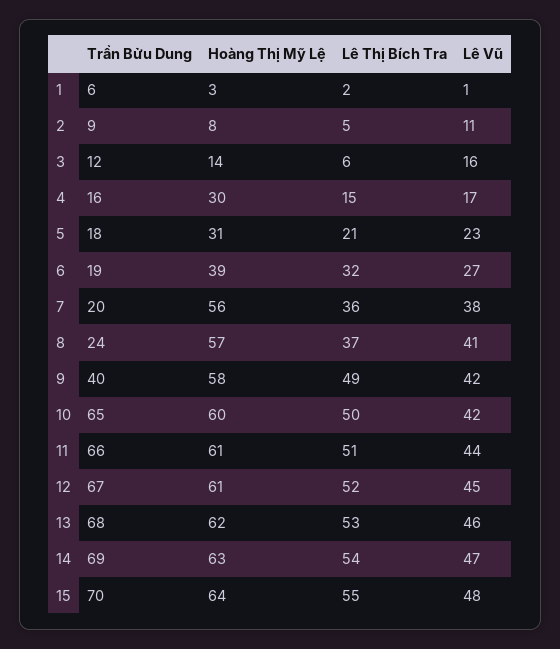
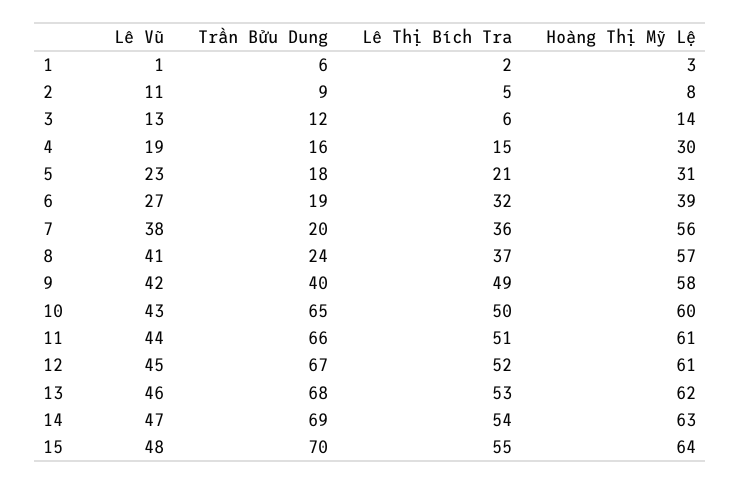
Lê Vũ, 3: 16 -> 13
Lê Vũ, 4: 17 -> 19
Lê Vũ, 10: 42 -> 43

